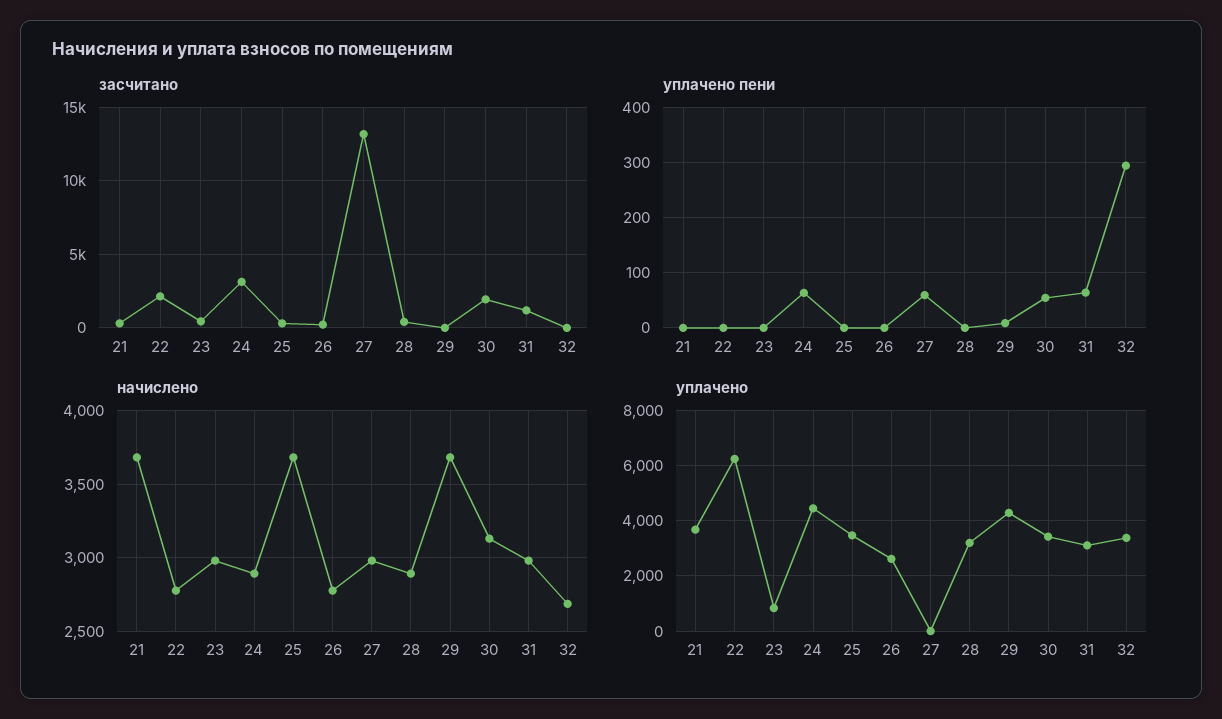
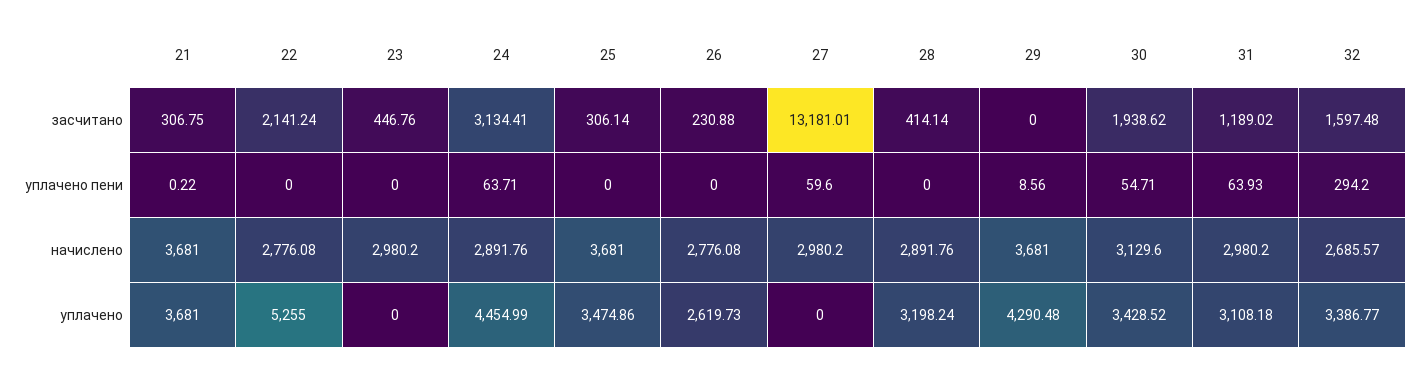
засчитано, 32: 0 -> 1597.48
уплачено, 22: 6250 -> 5255
уплачено, 23: 750 -> 0

